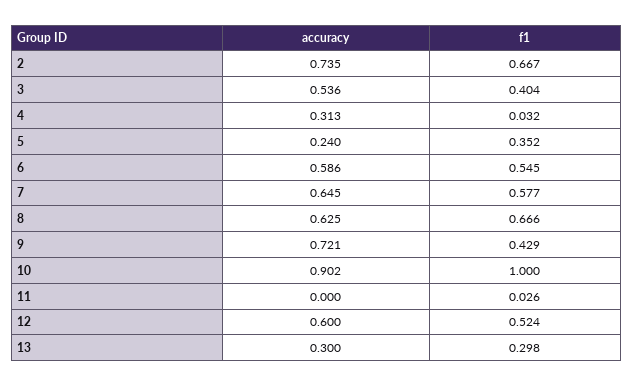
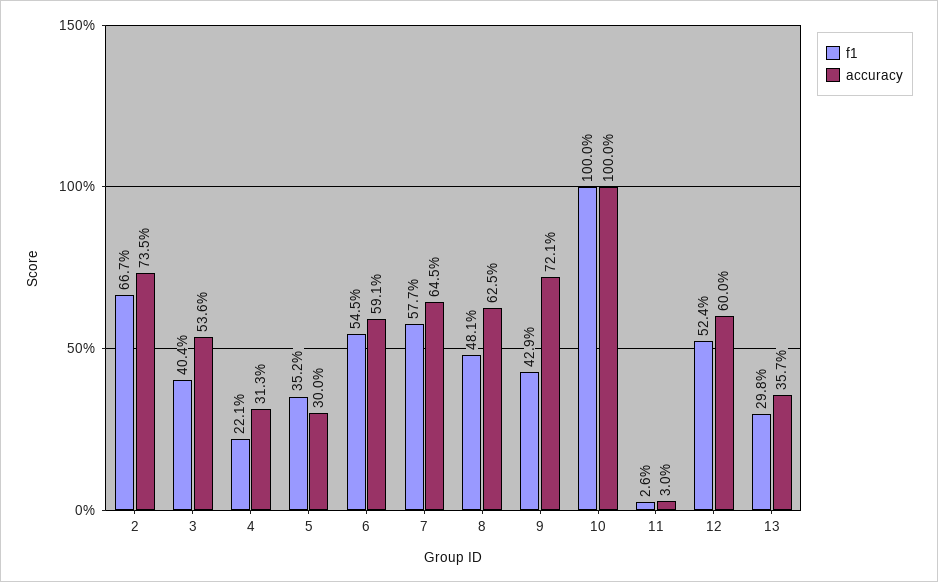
f1, 4: 0.032 -> 0.221
accuracy, 5: 0.24 -> 0.3
accuracy, 6: 0.586 -> 0.591
f1, 8: 0.666 -> 0.481
accuracy, 10: 0.902 -> 1
accuracy, 11: 0 -> 0.03
accuracy, 13: 0.3 -> 0.357

